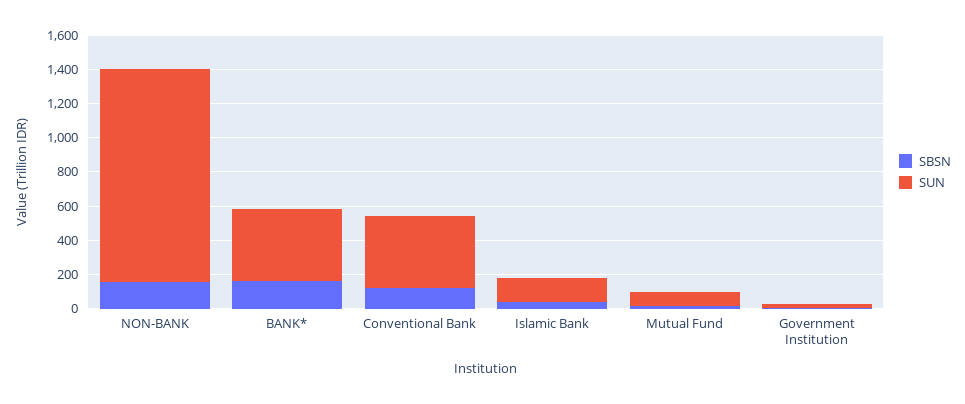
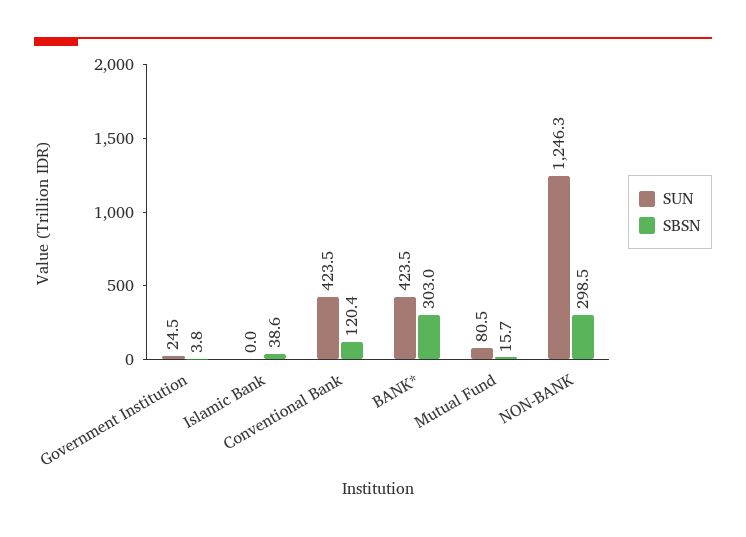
SBSN, NON-BANK: 150 -> 298.5
SBSN, BANK*: 150 -> 303
SUN, Islamic Bank: 150 -> 0

